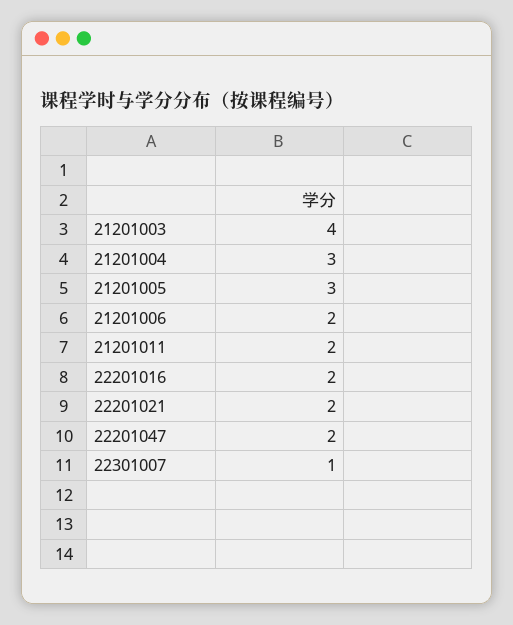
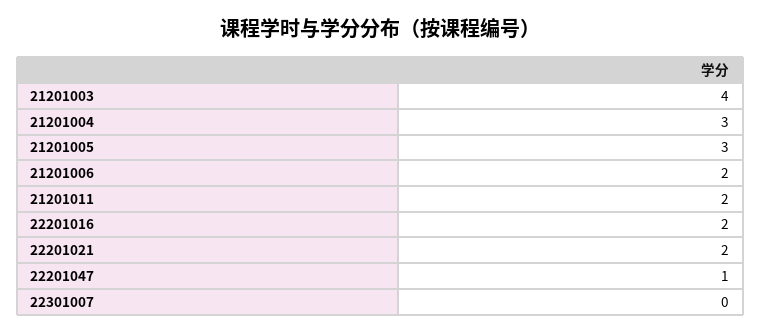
22201047: 2 -> 1
22301007: 1 -> 0

